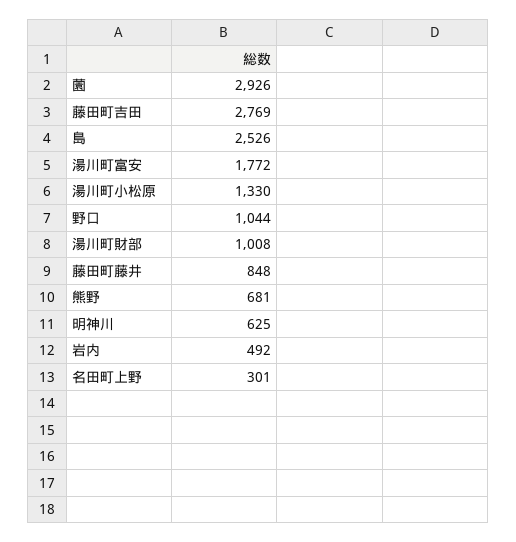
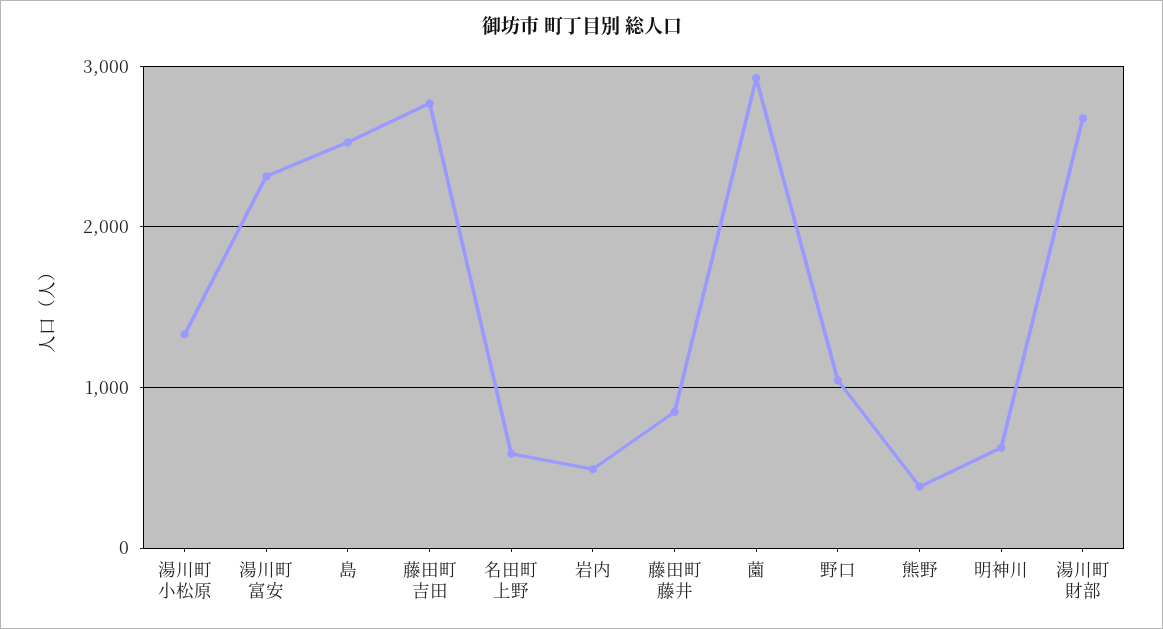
湯川町富安: 1772 -> 2300
湯川町財部: 1008 -> 2700
熊野: 681 -> 400
名田町上野: 301 -> 600

